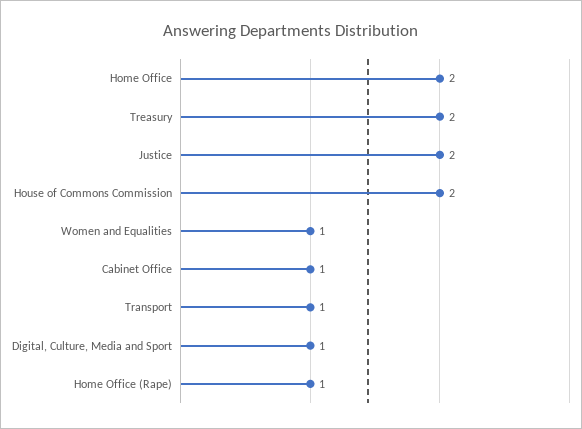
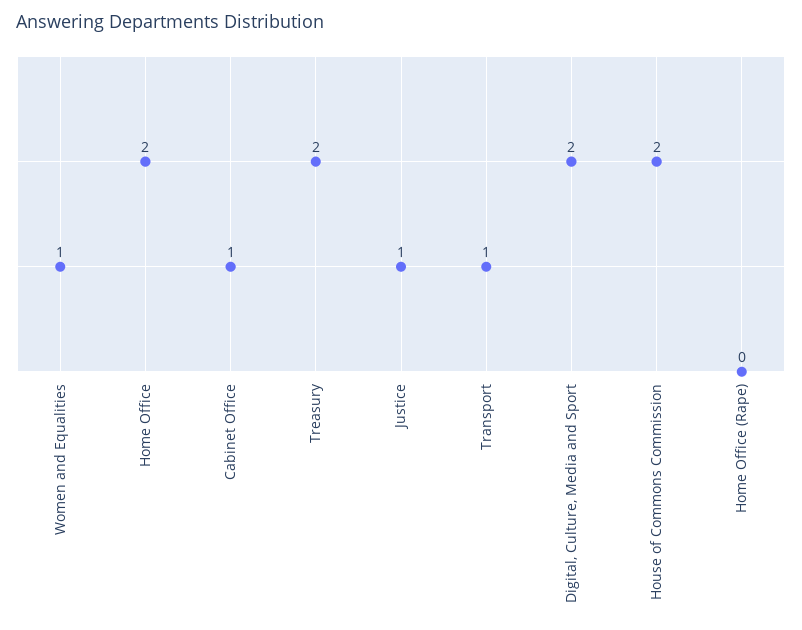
Justice: 2 -> 1
Digital, Culture, Media and Sport: 1 -> 2
Home Office (Rape): 1 -> 0

